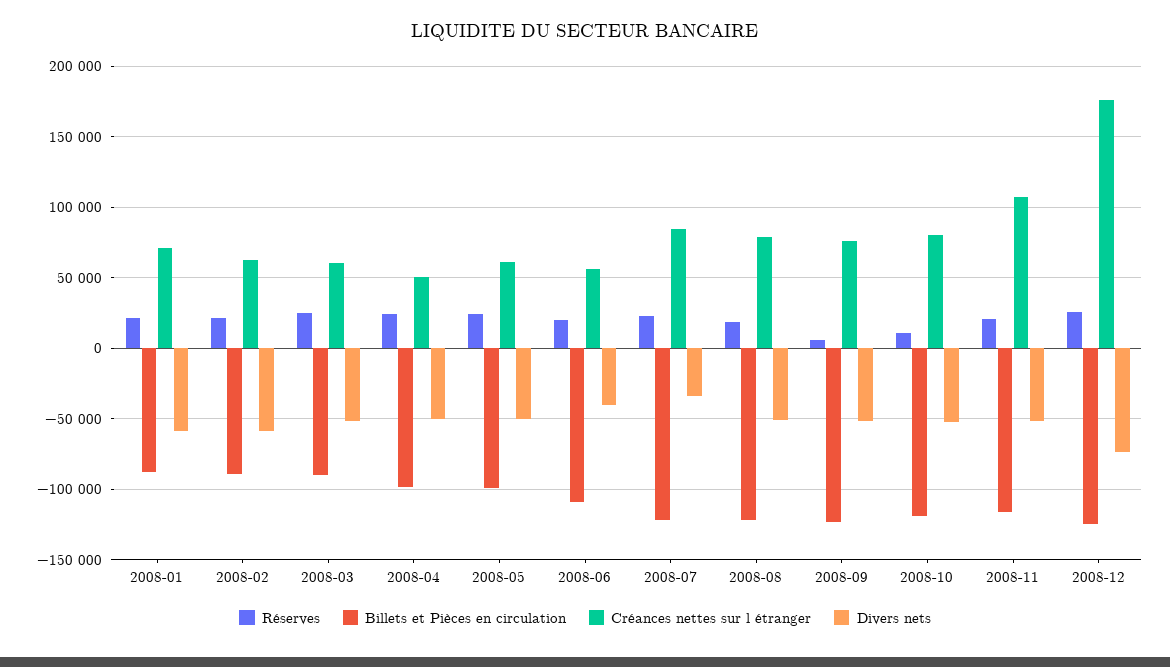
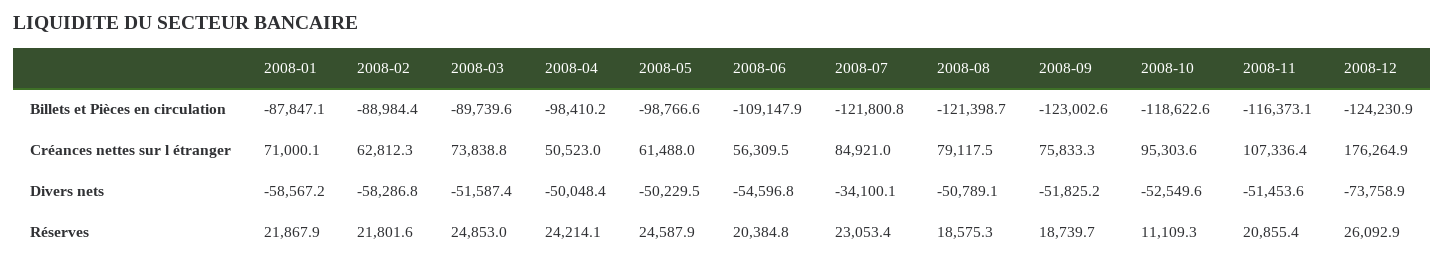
Créances nettes sur l étranger, 2008-03: 60000 -> 73838.8
Divers nets, 2008-06: -40000 -> -54596.8
Réserves, 2008-09: 5000 -> 18739.7
Créances nettes sur l étranger, 2008-10: 80000 -> 95303.6

